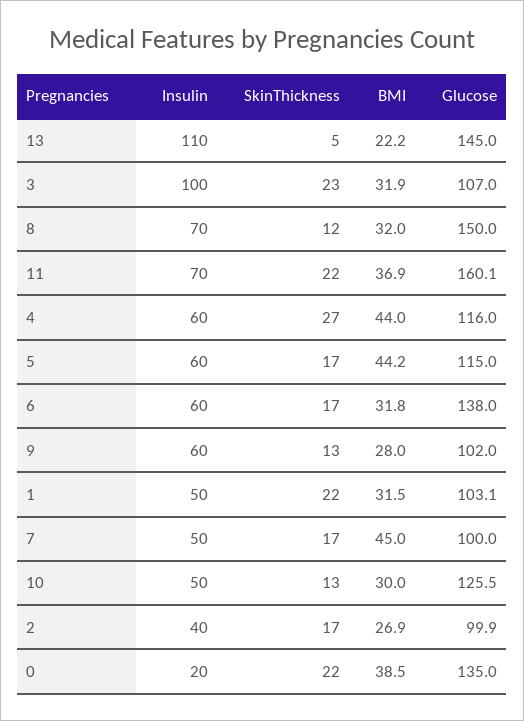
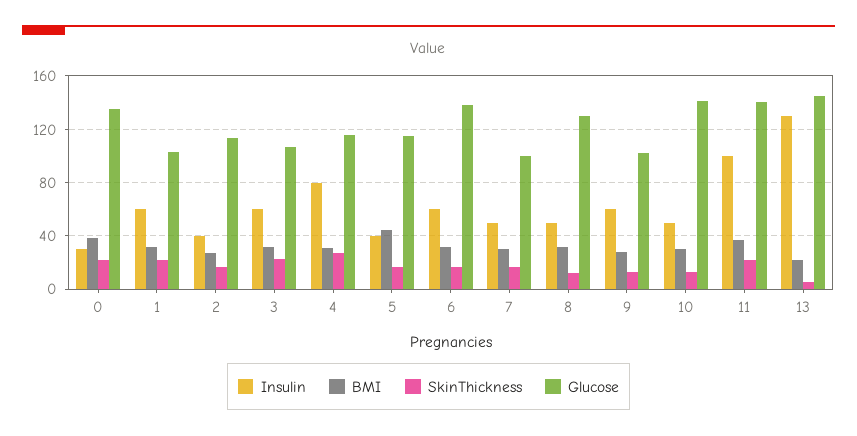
Insulin, 13: 110 -> 130
Insulin, 3: 100 -> 60
Insulin, 8: 70 -> 50
Glucose, 8: 150 -> 130
Insulin, 11: 70 -> 100
Glucose, 11: 160.1 -> 140
Insulin, 4: 60 -> 80
BMI, 4: 44 -> 30
Insulin, 5: 60 -> 40
Insulin, 1: 50 -> 60
BMI, 7: 45 -> 30
Glucose, 10: 125.5 -> 140
Glucose, 2: 99.9 -> 115
Insulin, 0: 20 -> 30

